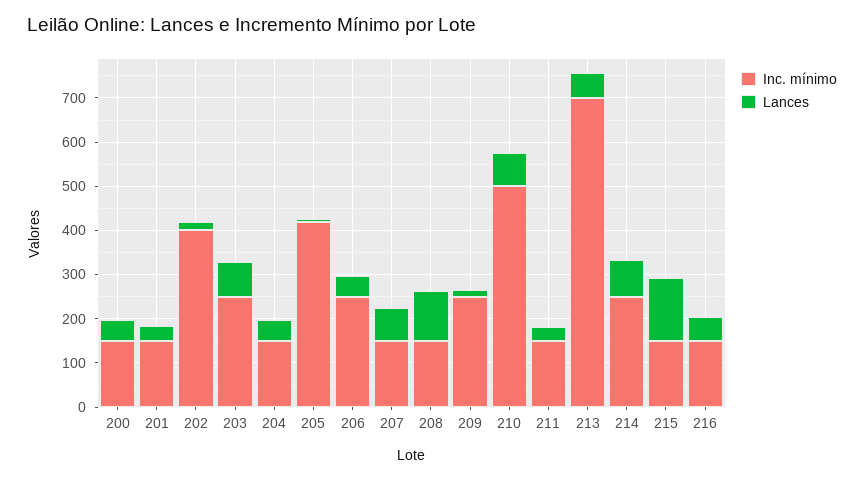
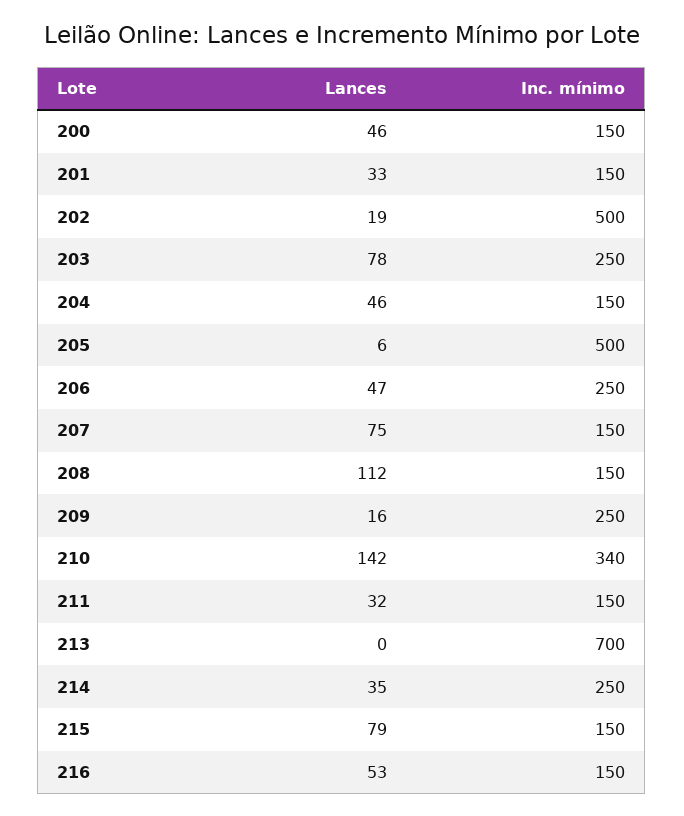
Inc. mínimo, 202: 400 -> 500
Inc. mínimo, 205: 420 -> 500
Inc. mínimo, 210: 500 -> 340
Lances, 210: 80 -> 142
Lances, 213: 60 -> 0
Lances, 214: 80 -> 35
Lances, 215: 140 -> 79

